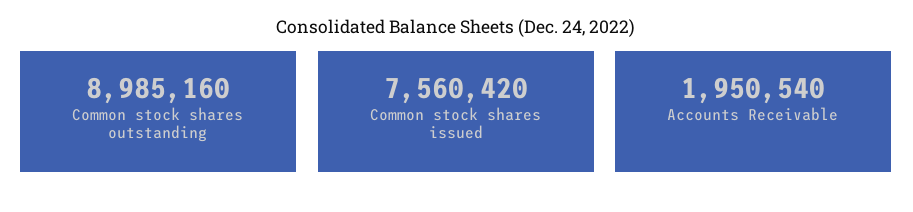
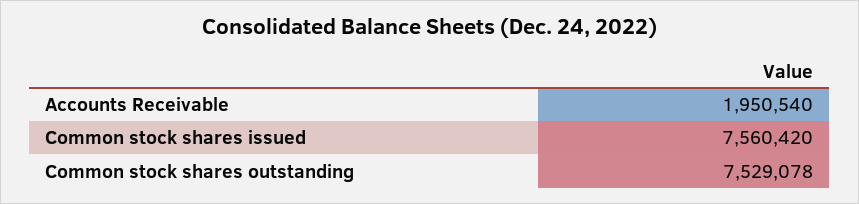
Common stock shares outstanding: 8985160 -> 7529078

